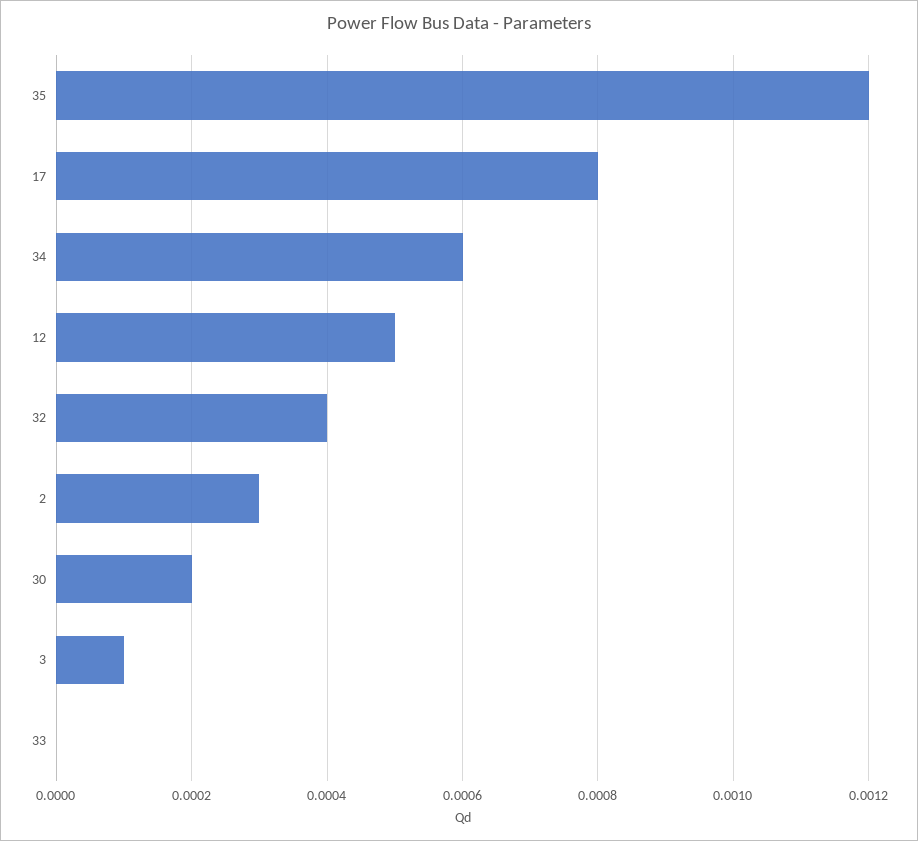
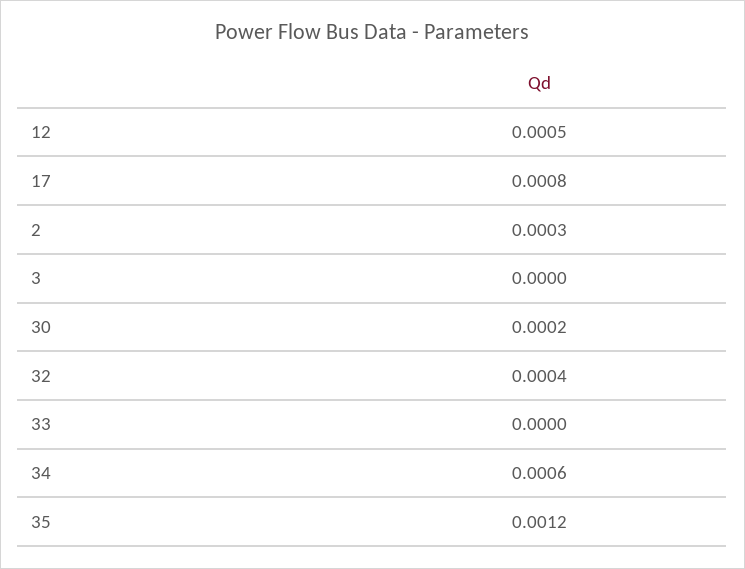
3: 0.0001 -> 0

